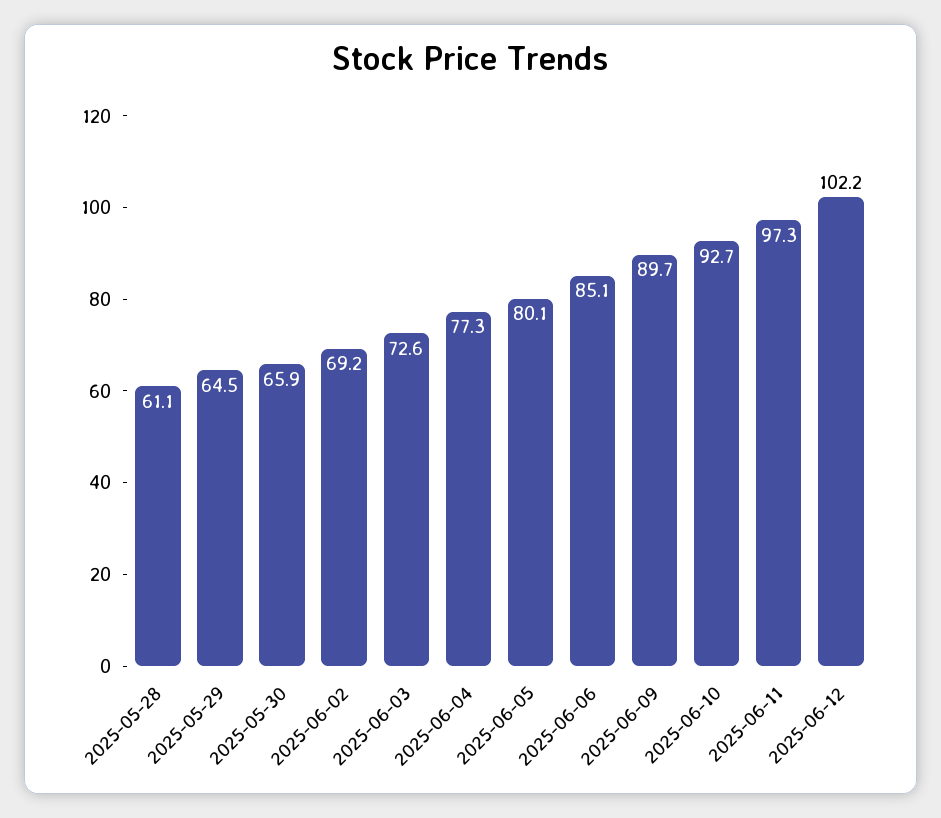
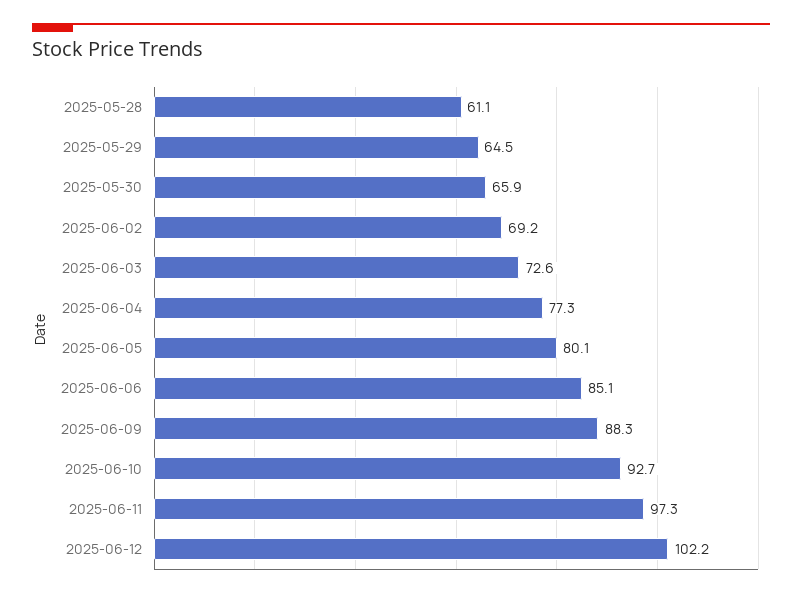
2025-06-09: 89.7 -> 88.3

